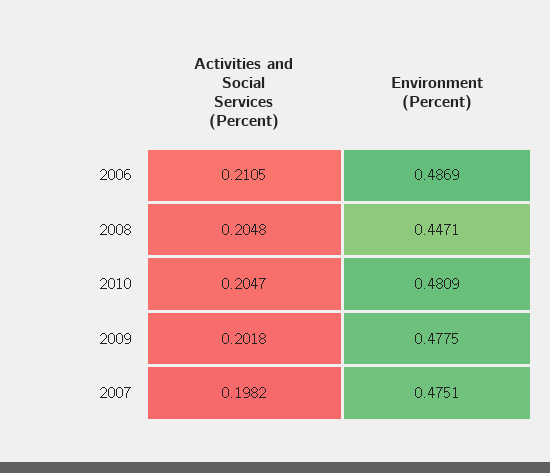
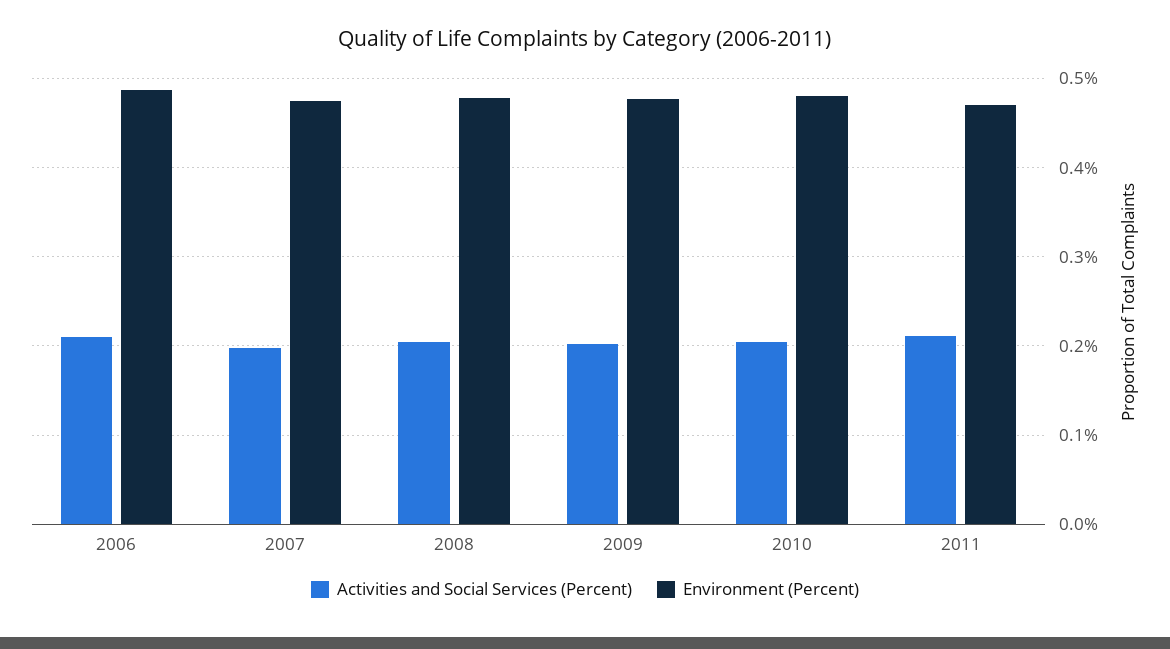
Environment (Percent), 2008: 0.4471 -> 0.48
Activities and Social Services (Percent), 2011: none -> 0.21
Environment (Percent), 2011: none -> 0.47

